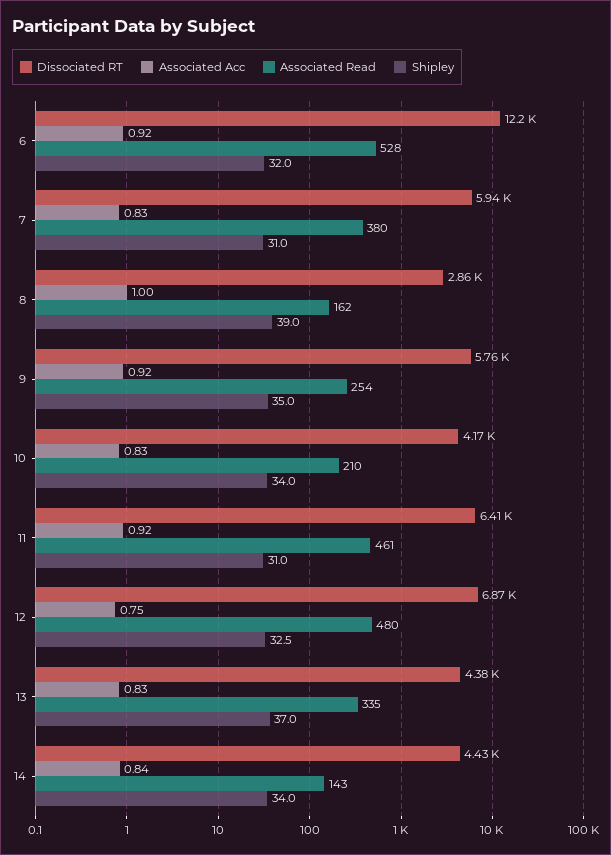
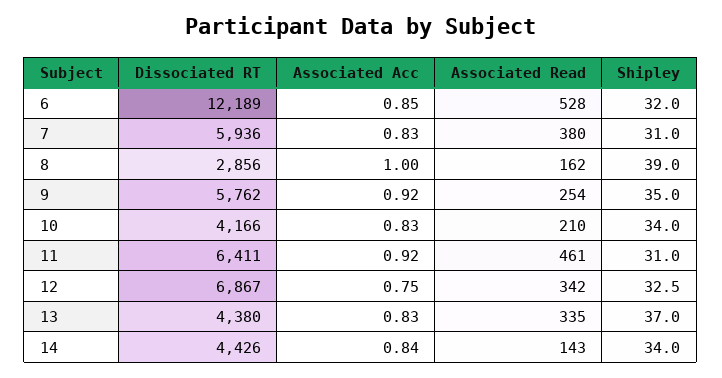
Associated Acc, 6: 0.92 -> 0.85
Associated Read, 12: 480 -> 342

